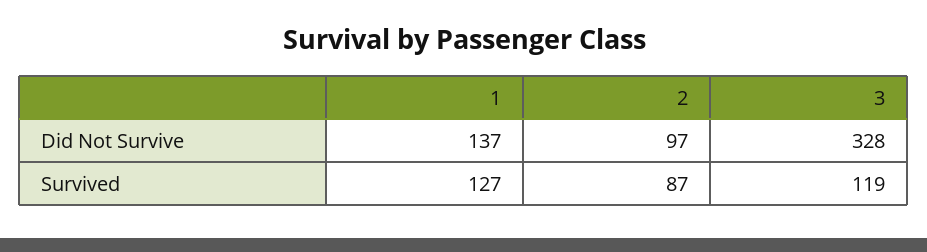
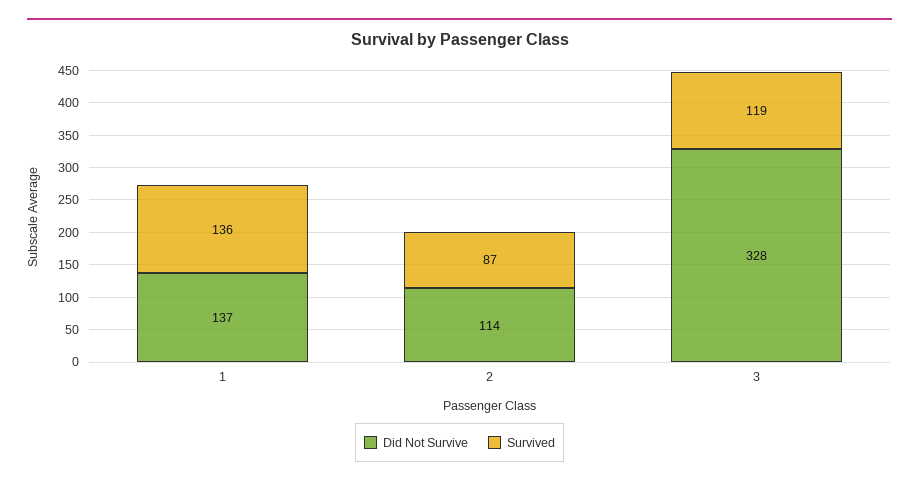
Did Not Survive, 2: 97 -> 114
Survived, 1: 127 -> 136

